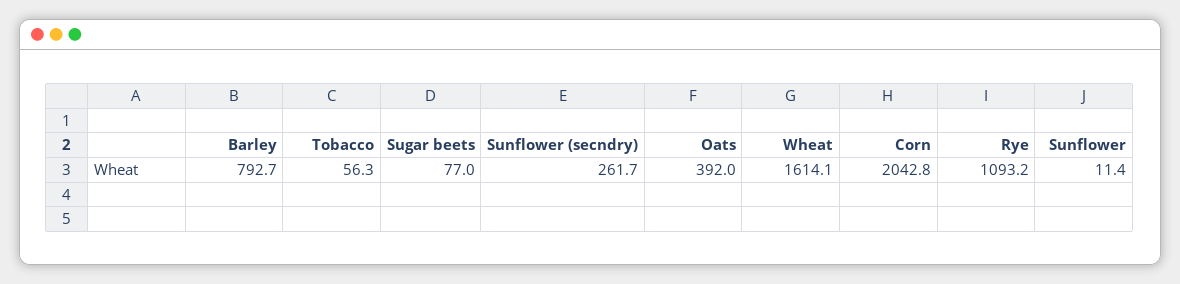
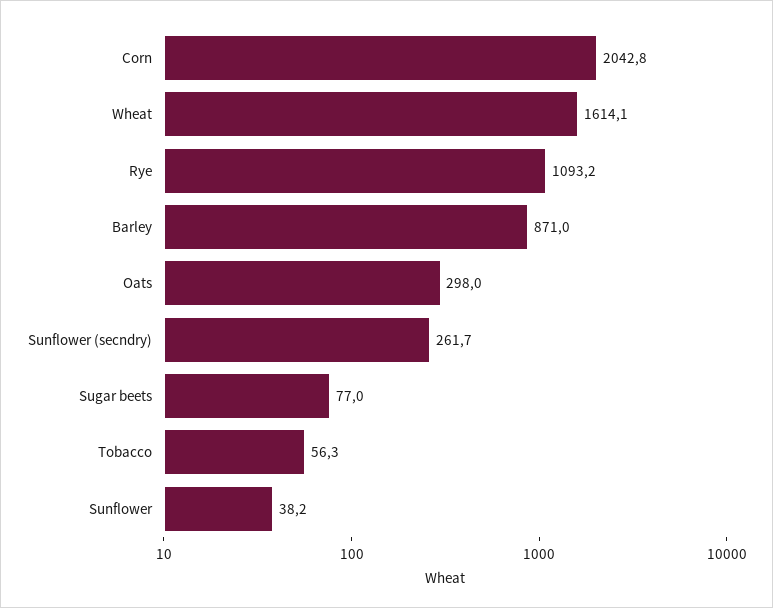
Barley: 792.7 -> 871
Oats: 392 -> 298
Sunflower: 11.4 -> 38.2

